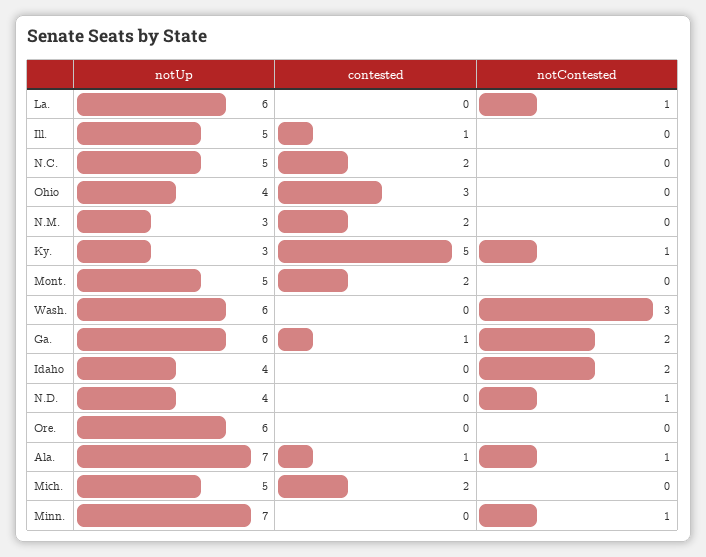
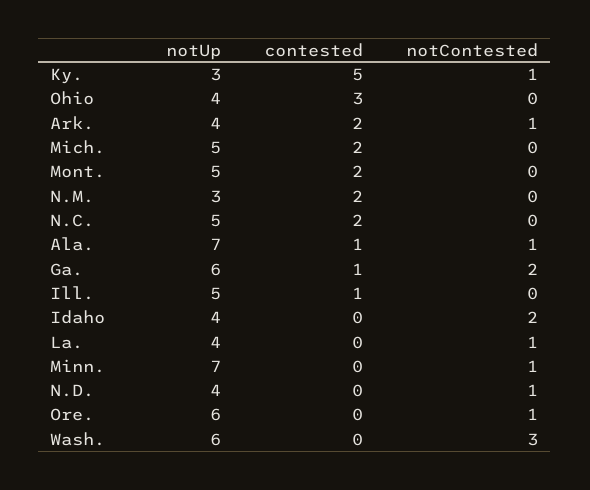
notUp, La.: 6 -> 4
notContested, Ore.: 0 -> 1
notUp, Ark.: none -> 4
contested, Ark.: none -> 2
notContested, Ark.: none -> 1

